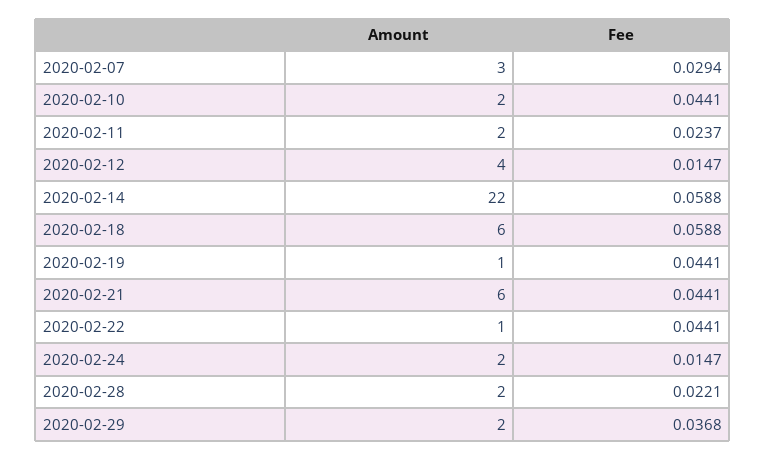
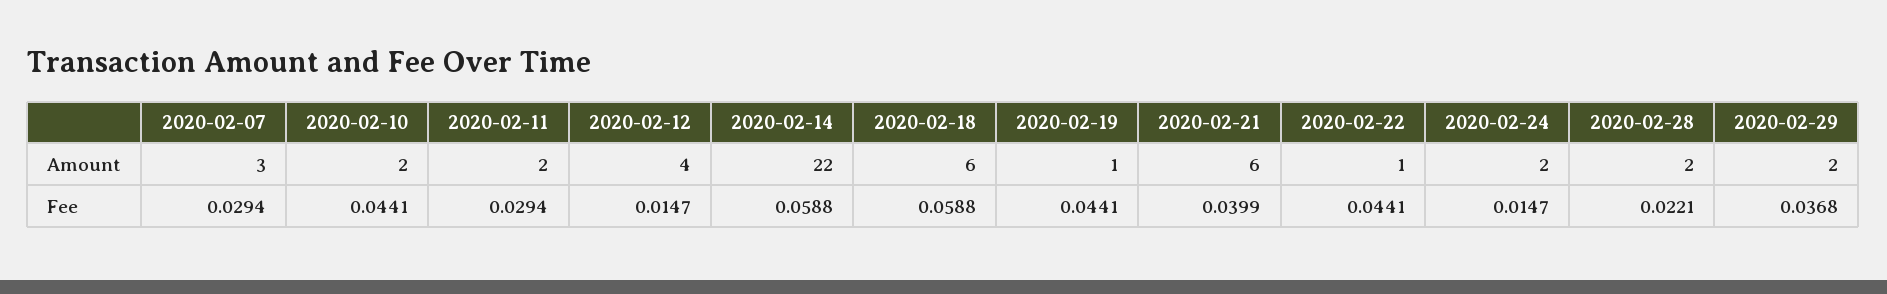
Fee, 2020-02-11: 0.0237 -> 0.0294
Fee, 2020-02-21: 0.0441 -> 0.0399

